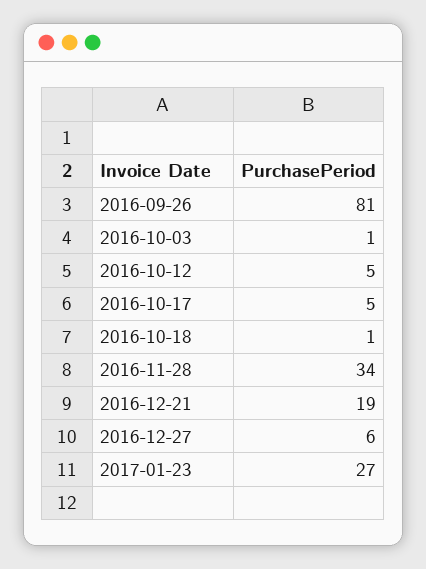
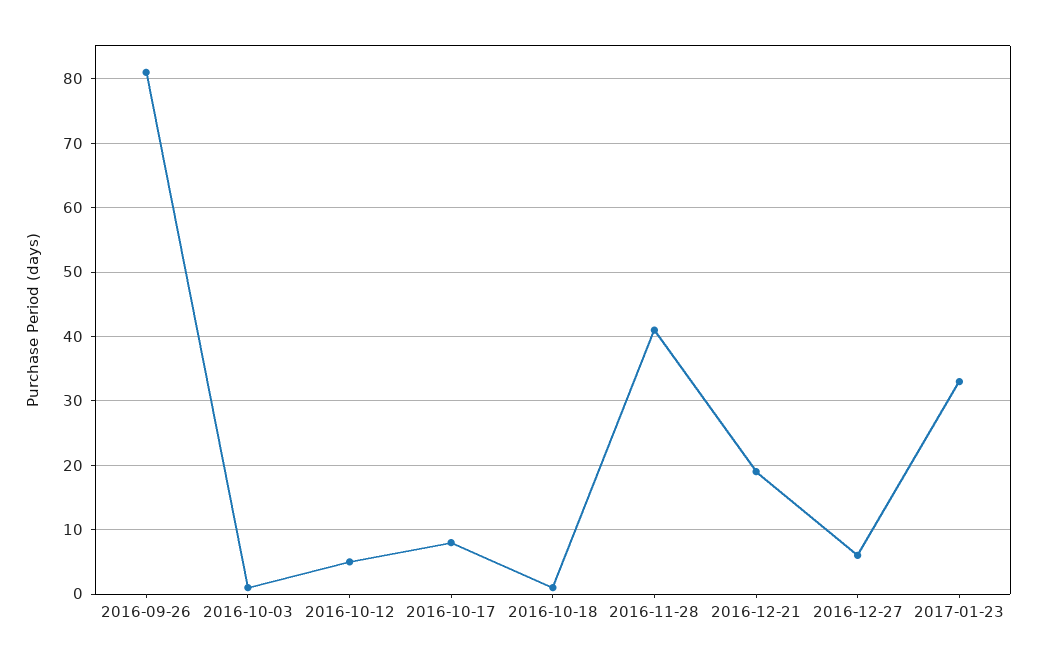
2016-10-17: 5 -> 8
2016-11-28: 34 -> 41
2017-01-23: 27 -> 33

